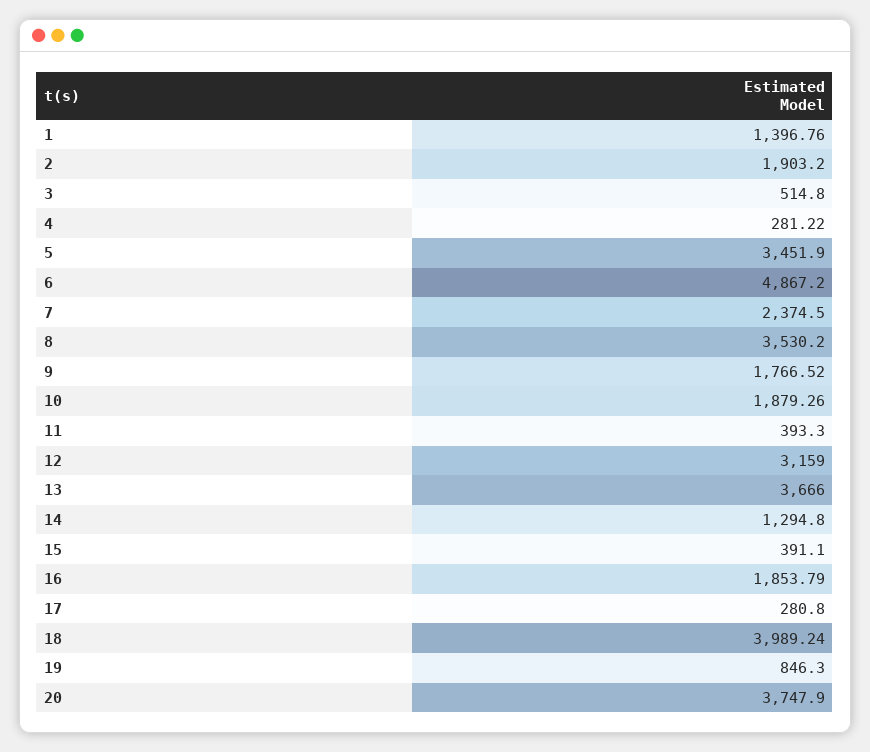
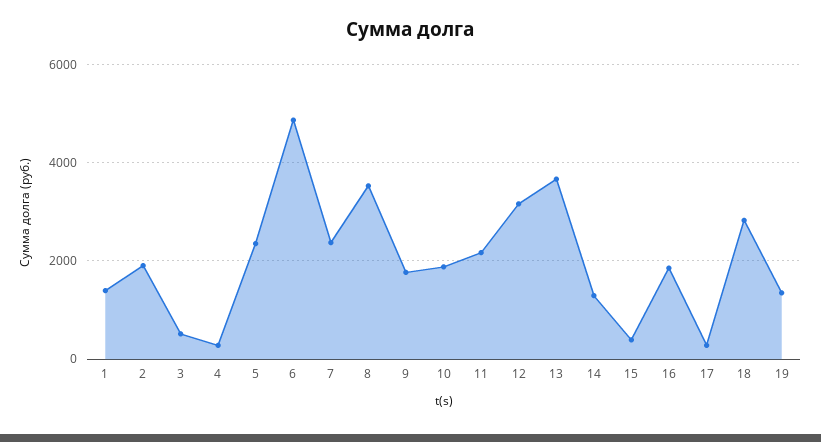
5: 3451.9 -> 2400
11: 393.3 -> 2200
18: 3989.24 -> 2800
19: 846.3 -> 1400
20: 3747.9 -> none

